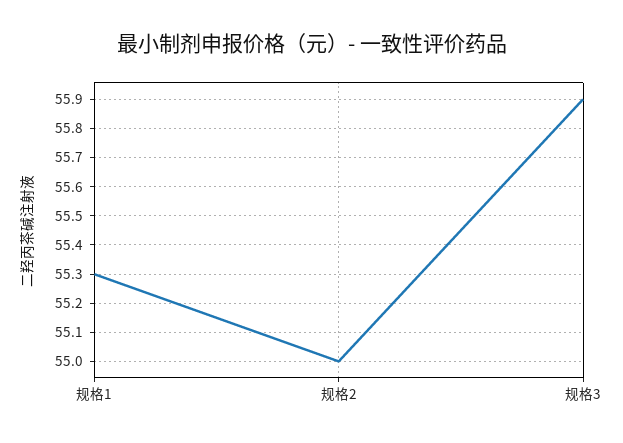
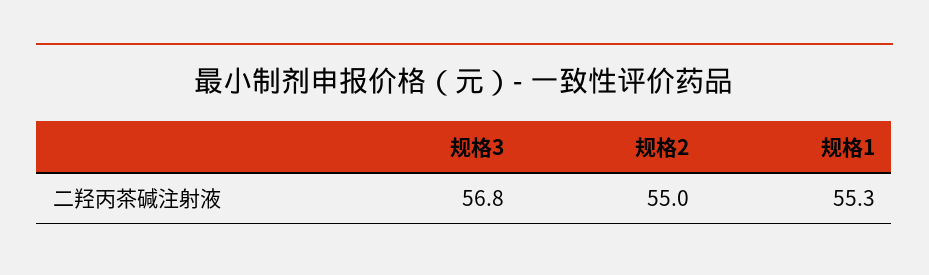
规格3: 55.9 -> 56.8

